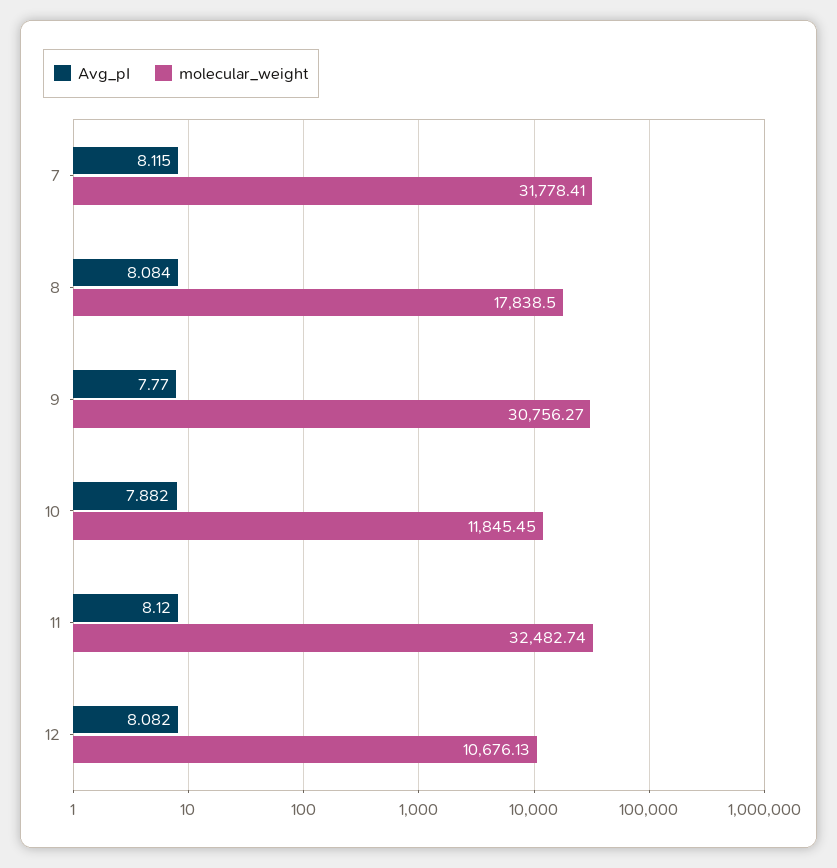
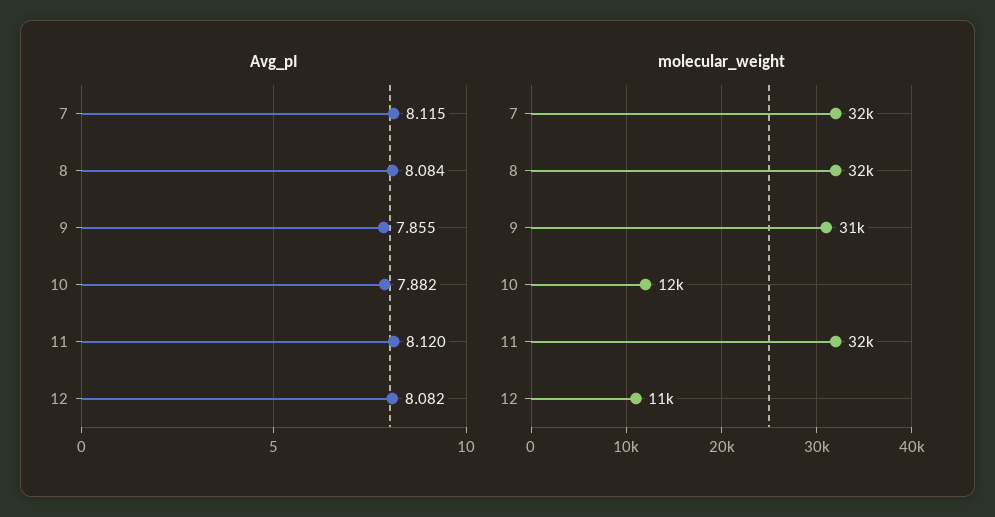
molecular_weight, 8: 17838.5 -> 32000
Avg_pI, 9: 7.77 -> 7.855

